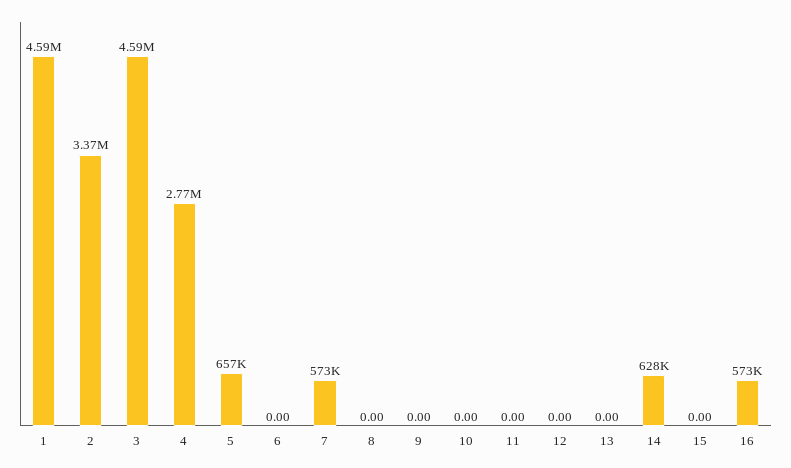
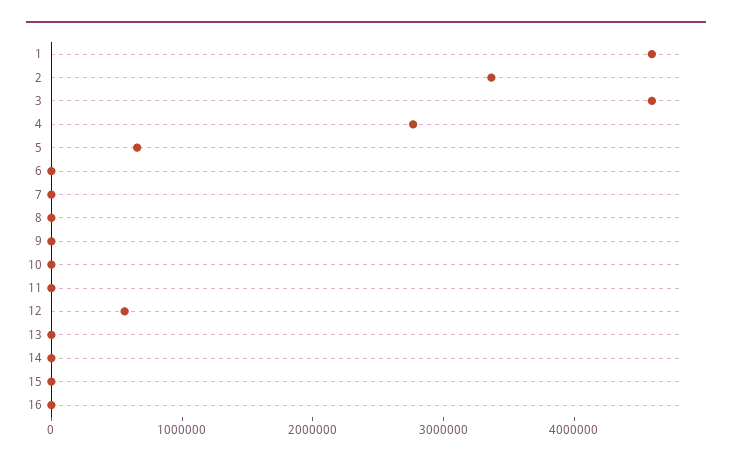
7: 573000 -> 0
12: 0 -> 600000
14: 628000 -> 0
16: 573000 -> 0

